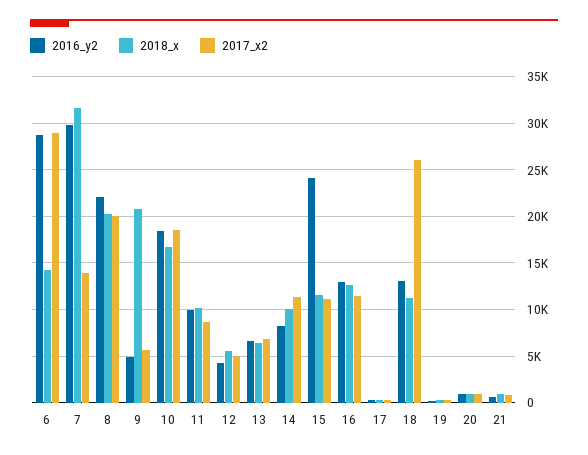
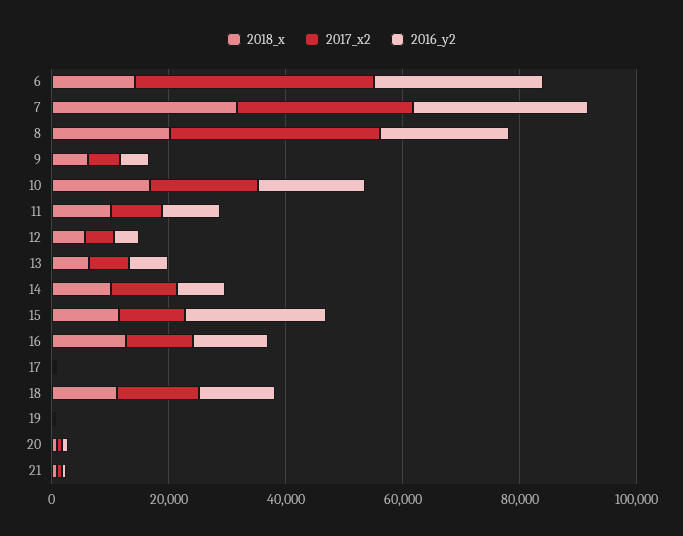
2017_x2, 6: 29000 -> 40000
2017_x2, 7: 14000 -> 30000
2017_x2, 8: 20000 -> 35000
2018_x, 9: 21000 -> 5000
2017_x2, 18: 26000 -> 15000

